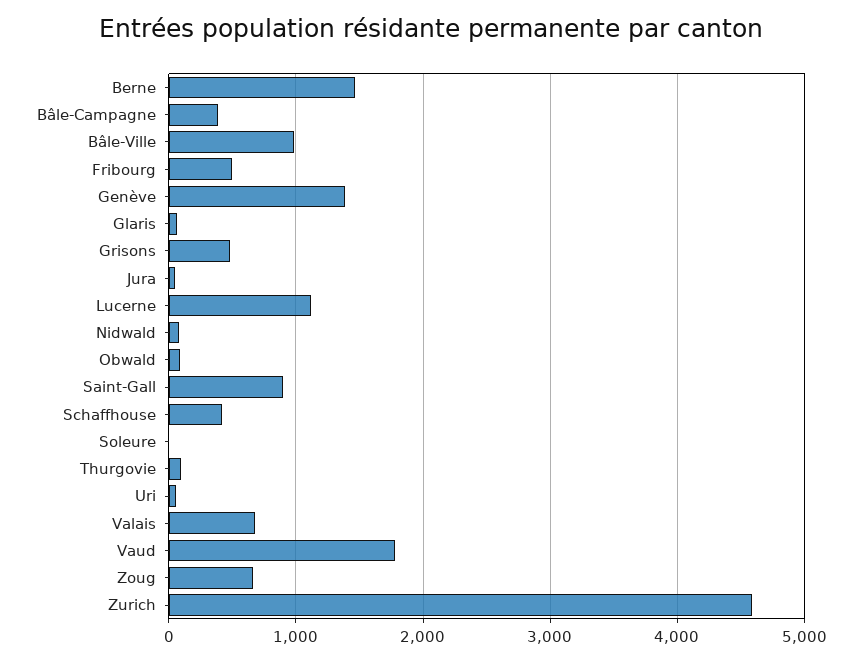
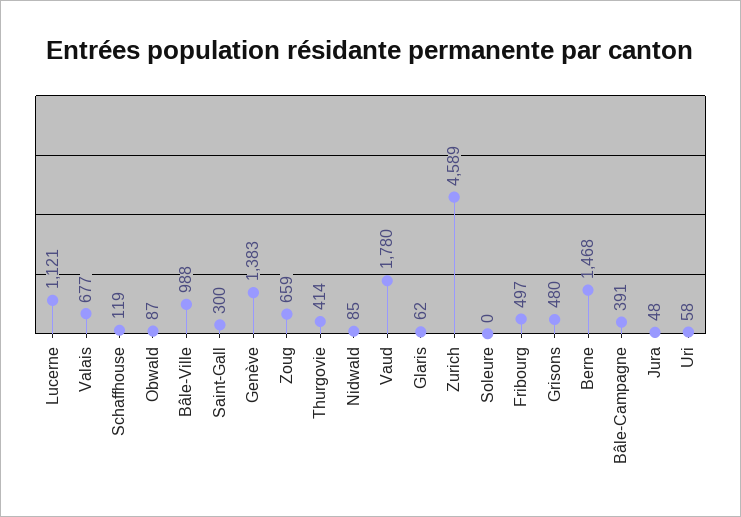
Saint-Gall: 900 -> 300
Schaffhouse: 400 -> 119
Thurgovie: 100 -> 414

